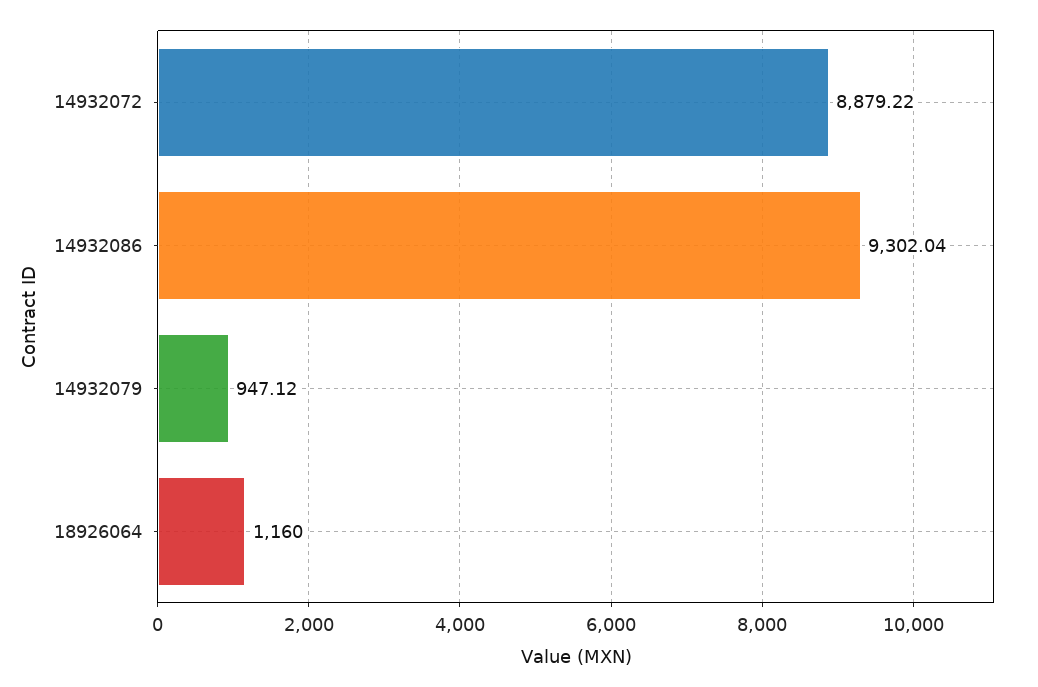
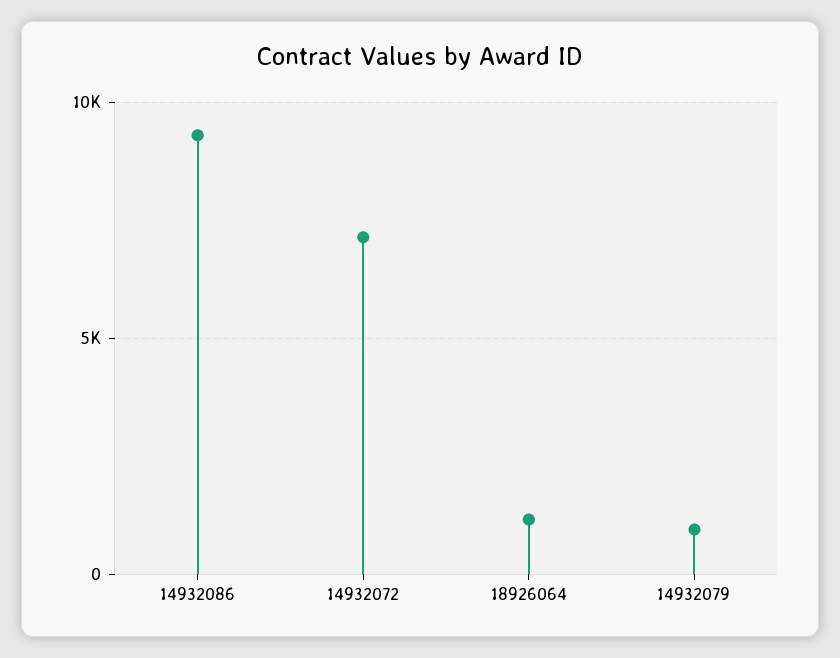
14932072: 8879.22 -> 7000

